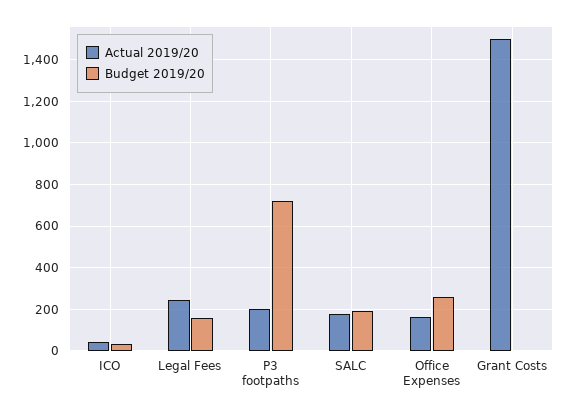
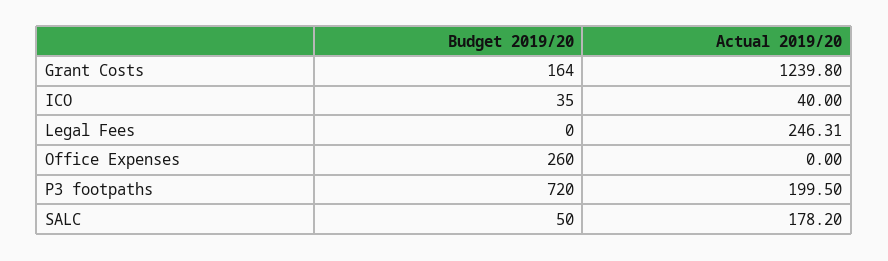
Budget 2019/20, Legal Fees: 150 -> 0
Budget 2019/20, SALC: 200 -> 50
Actual 2019/20, Office Expenses: 150 -> 0
Actual 2019/20, Grant Costs: 1500 -> 1239.8
Budget 2019/20, Grant Costs: 0 -> 164

